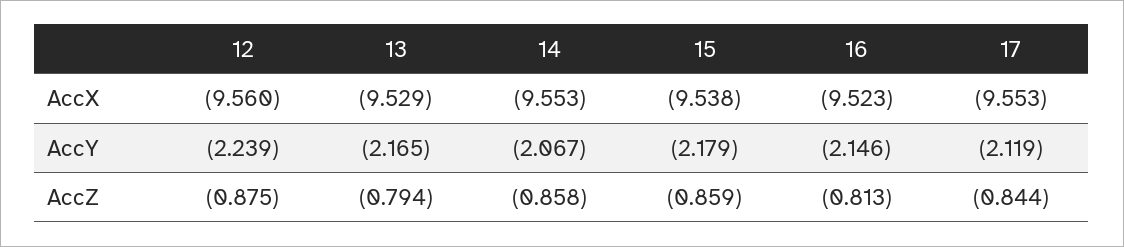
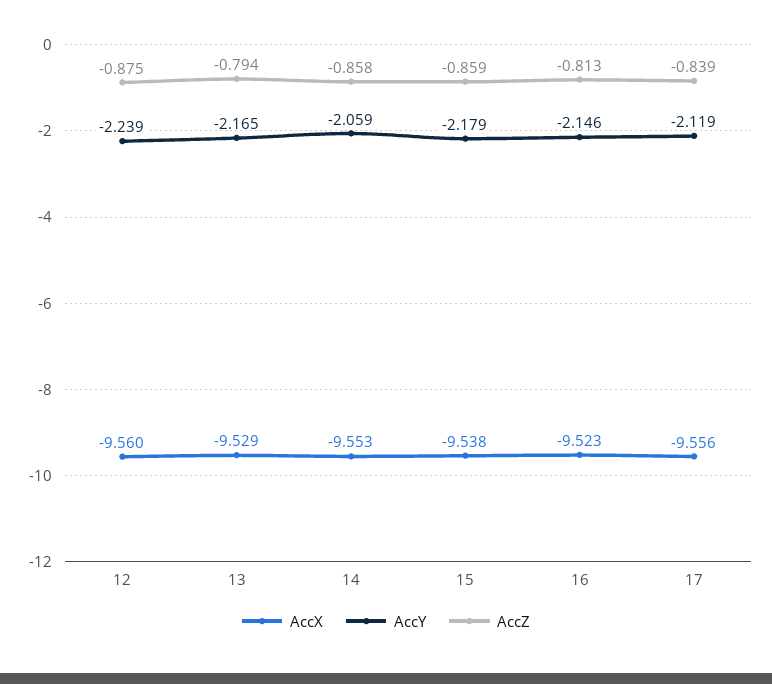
AccX, 17: -9.553 -> -9.556
AccY, 14: -2.067 -> -2.059
AccZ, 17: -0.844 -> -0.839

